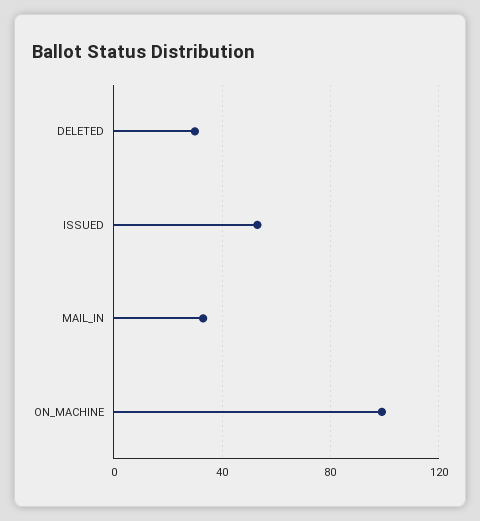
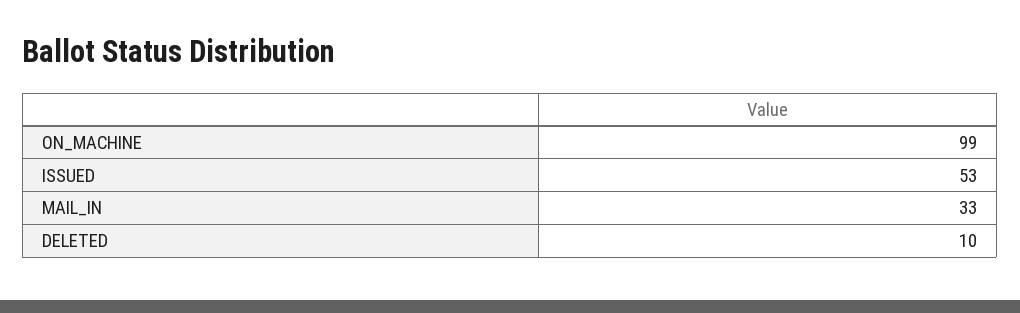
DELETED: 30 -> 10

